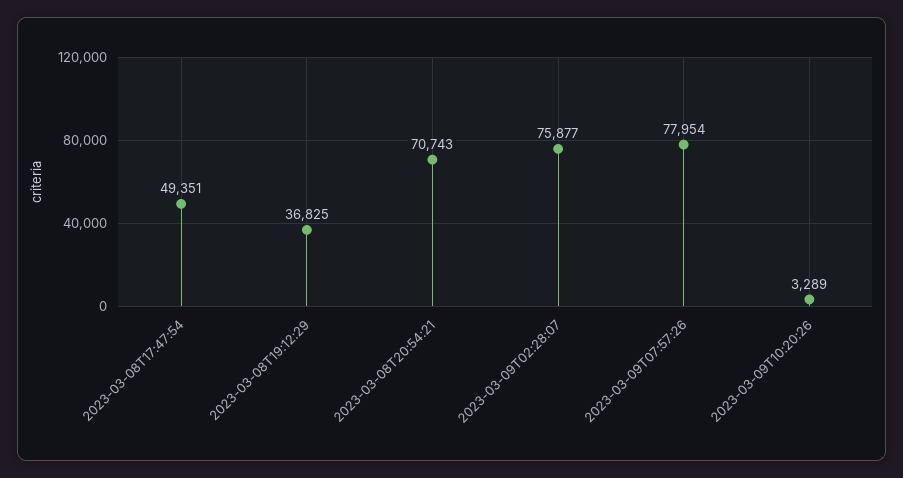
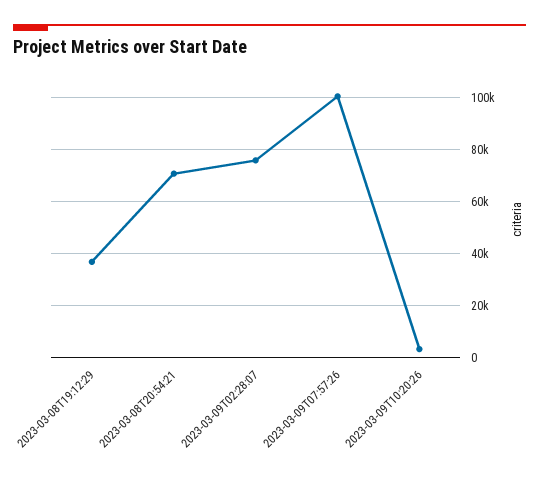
2023-03-08T17:47:54: 49351 -> none
2023-03-09T07:57:26: 77954 -> 100000

